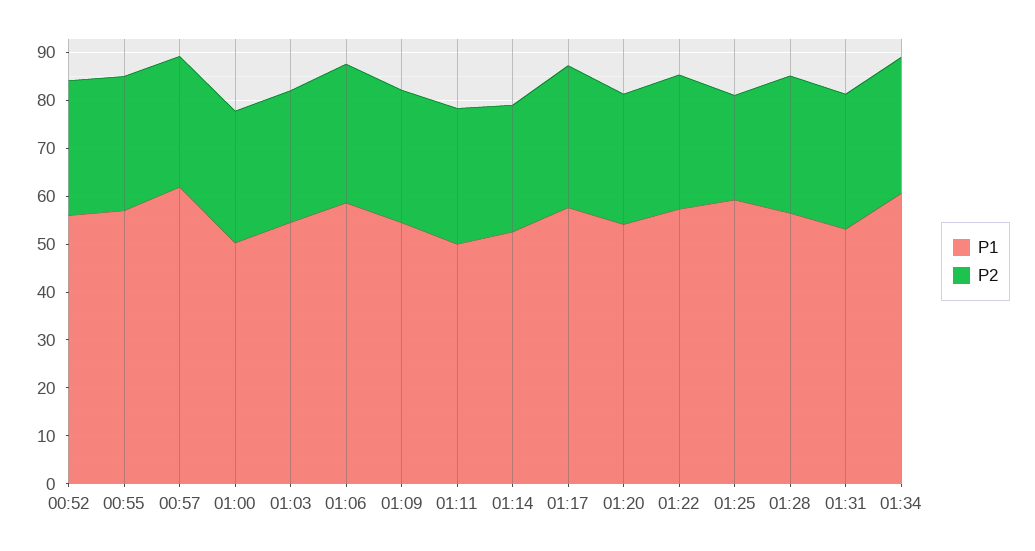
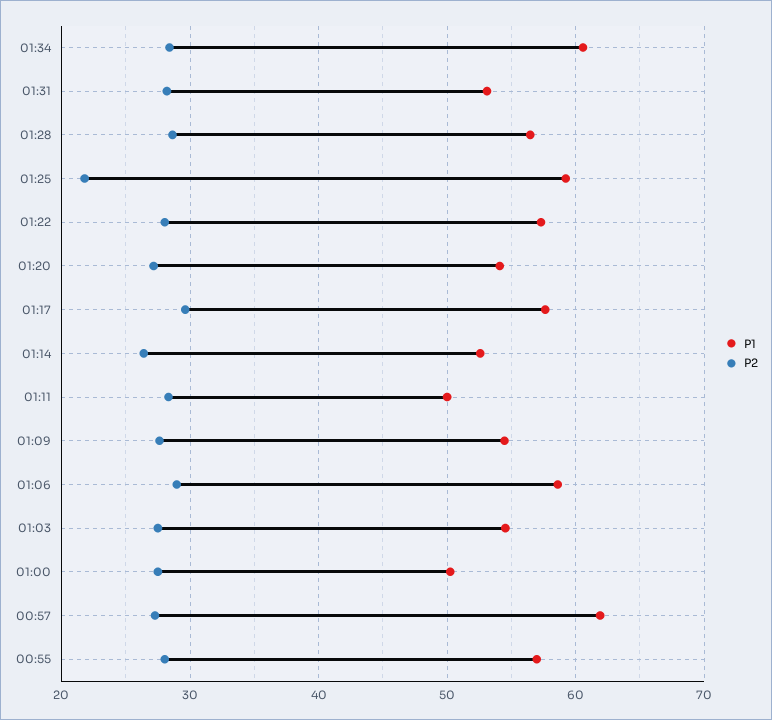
P1, 00:52: 56 -> none
P2, 00:52: 28 -> none

